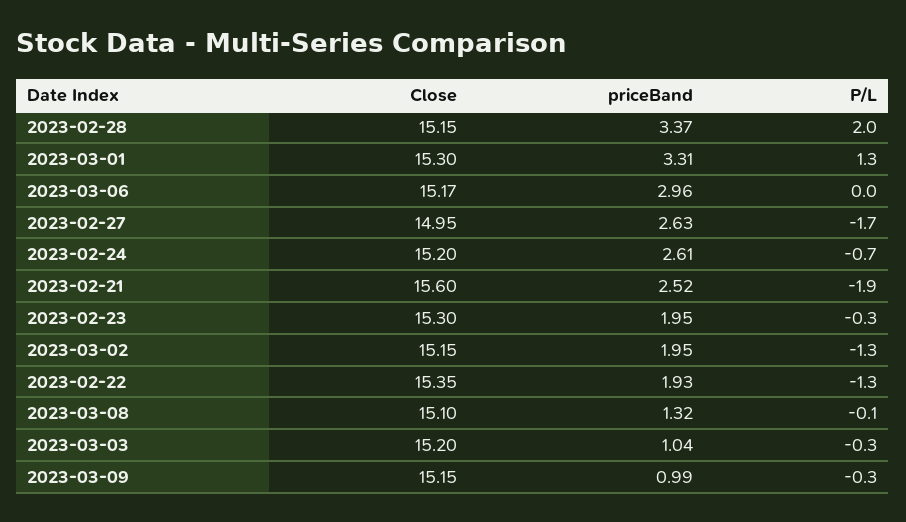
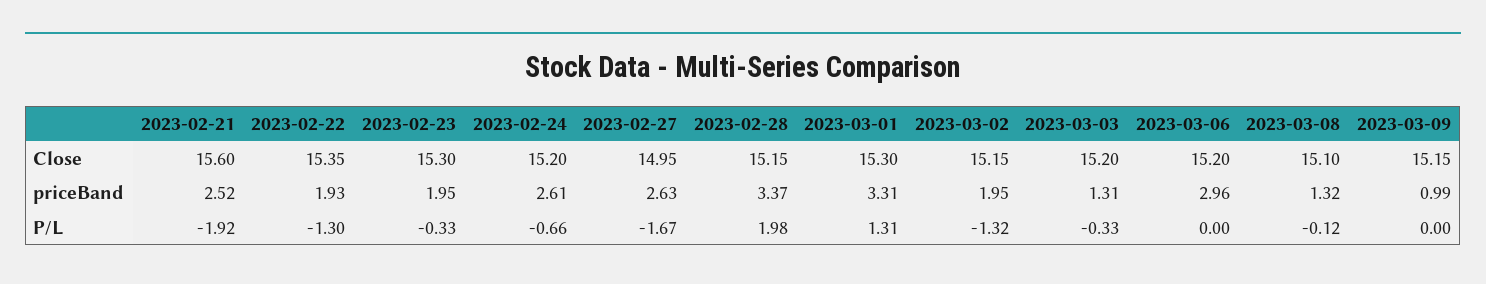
Close, 2023-03-06: 15.17 -> 15.2
priceBand, 2023-03-03: 1.04 -> 1.31
P/L, 2023-03-09: -0.3 -> 0

